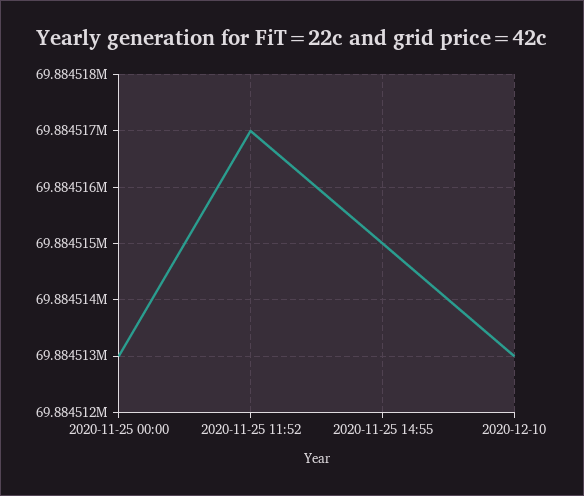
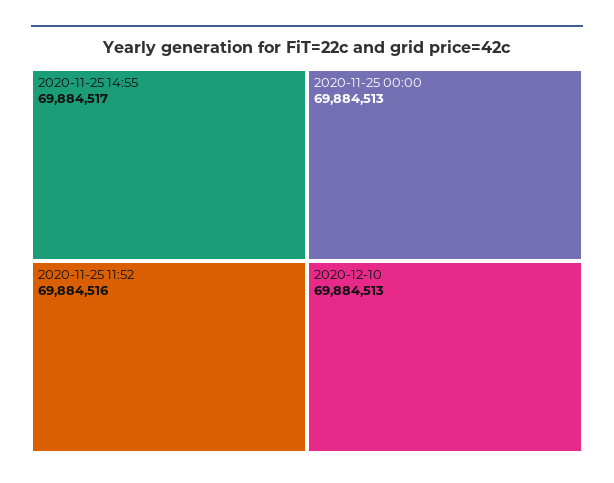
2020-11-25 11:52: 69884517 -> 69884516
2020-11-25 14:55: 69884515 -> 69884517

